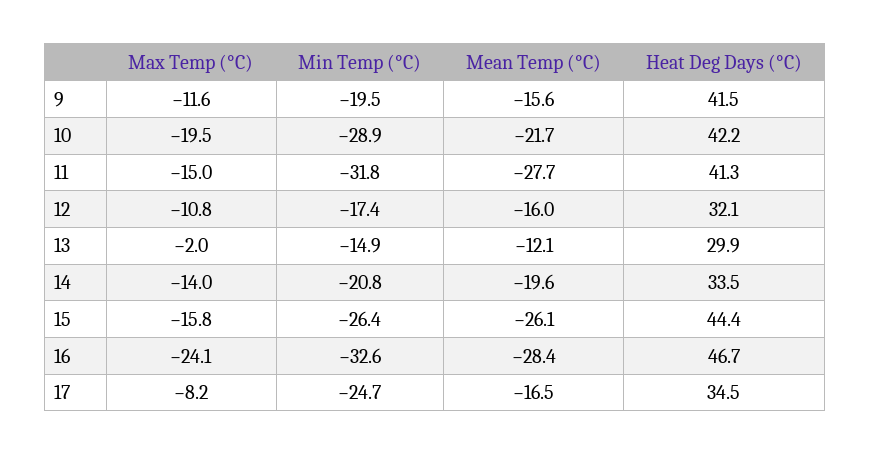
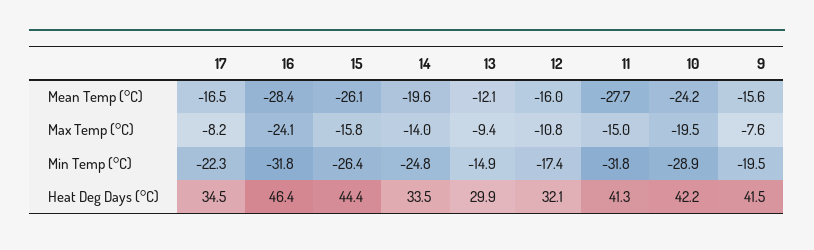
Max Temp (°C), 9: -11.6 -> -7.6
Mean Temp (°C), 10: -21.7 -> -24.2
Max Temp (°C), 13: -2 -> -9.4
Min Temp (°C), 14: -20.8 -> -24.8
Min Temp (°C), 16: -32.6 -> -31.8
Heat Deg Days (°C), 16: 46.7 -> 46.4
Min Temp (°C), 17: -24.7 -> -22.3

